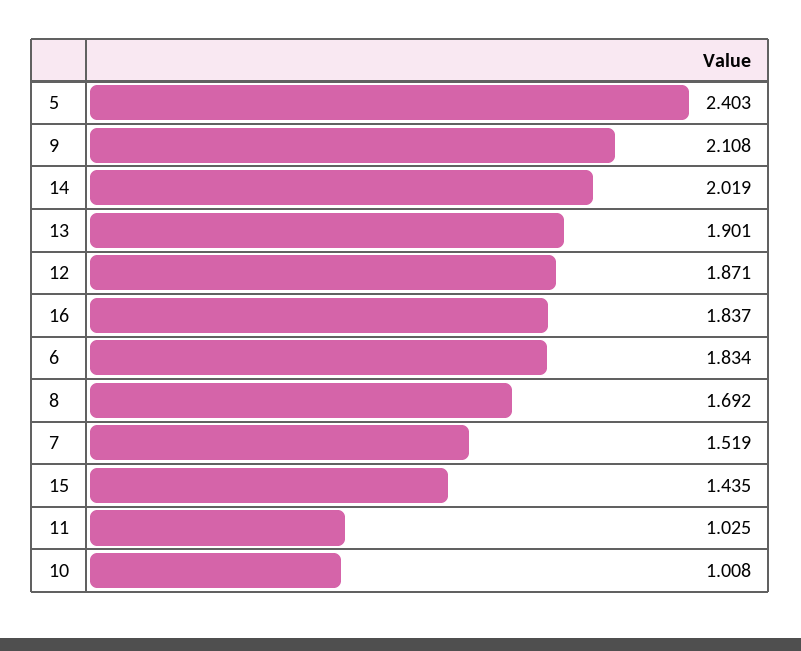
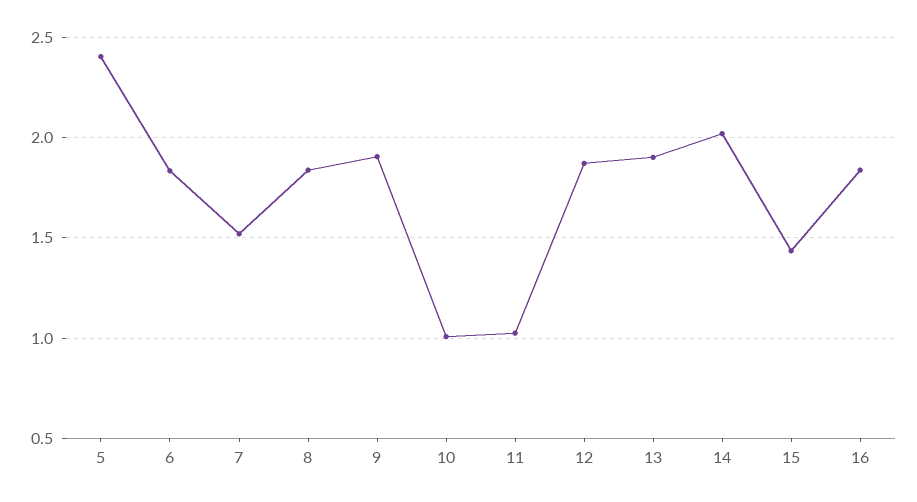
9: 2.108 -> 1.9
8: 1.692 -> 1.85

